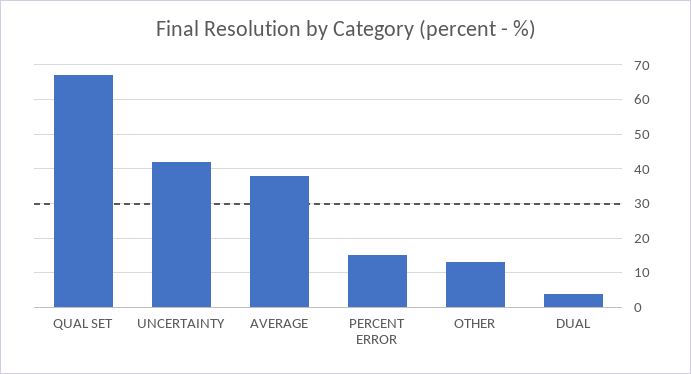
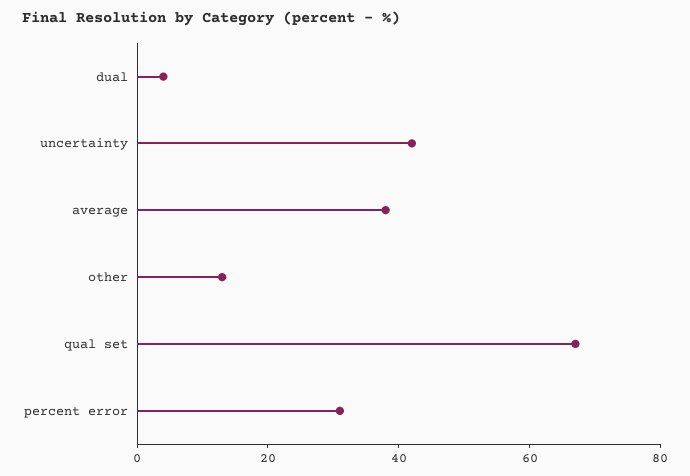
PERCENT ERROR: 15 -> 30

